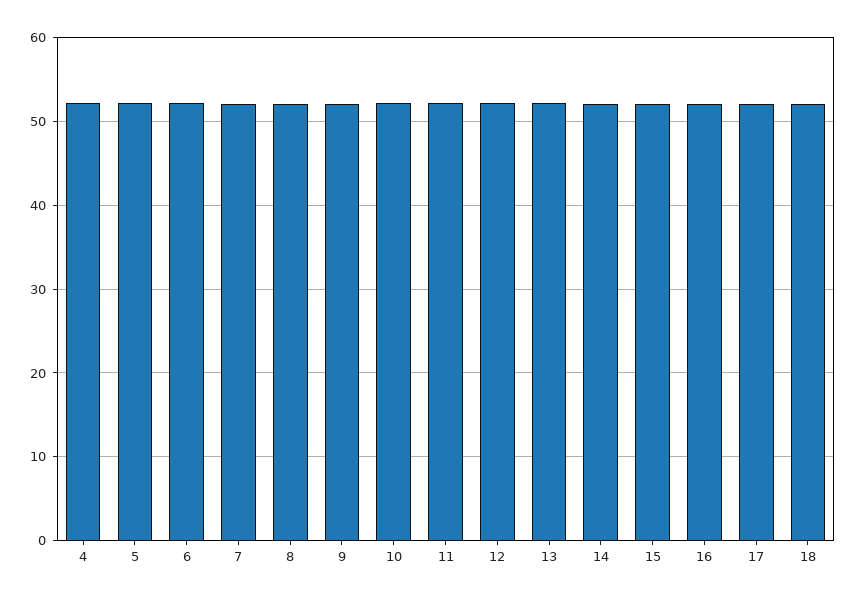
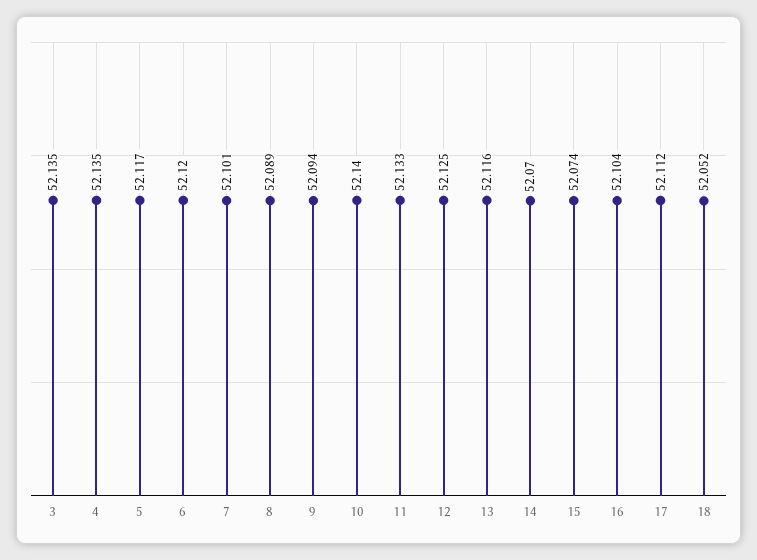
3: none -> 52.135

